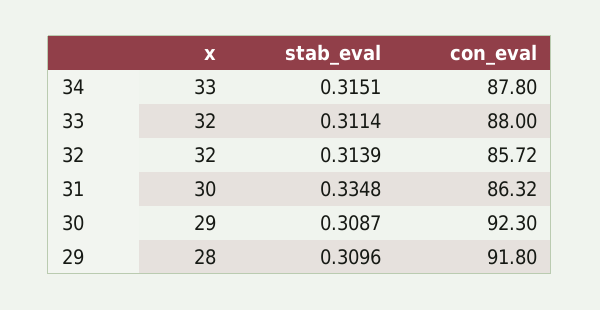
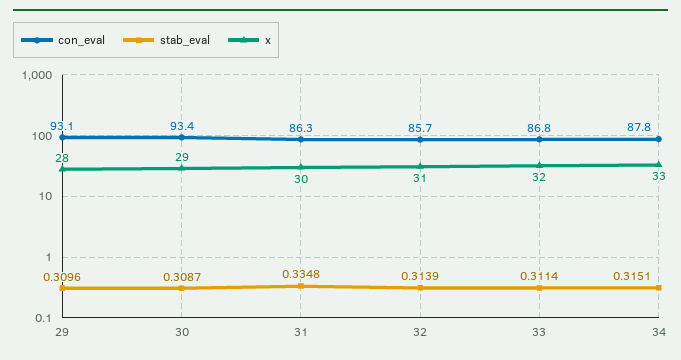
con_eval, 33: 88 -> 86.8
x, 32: 32 -> 31
con_eval, 30: 92.3 -> 93.4
con_eval, 29: 91.8 -> 93.1

